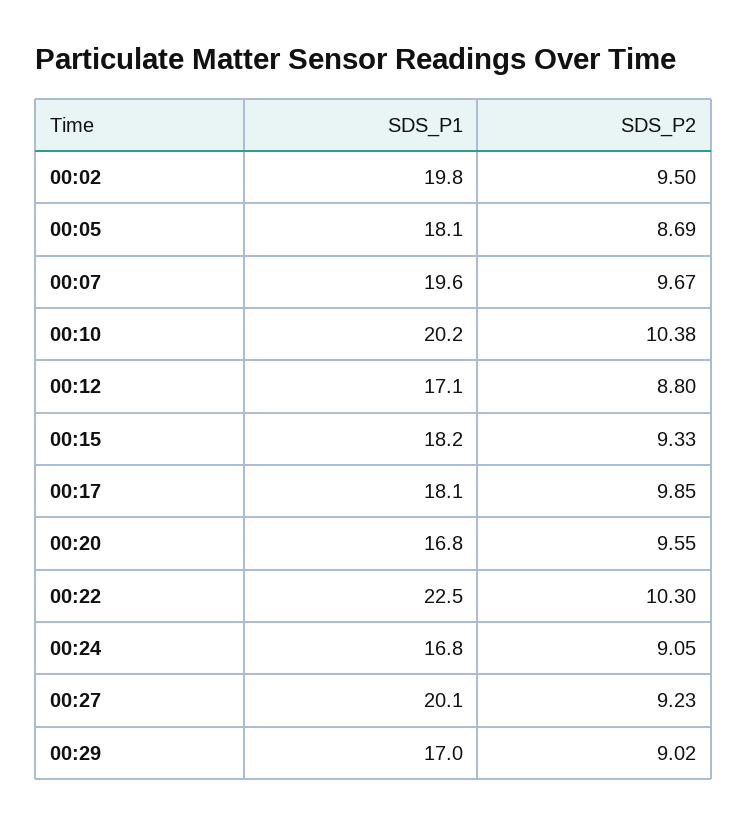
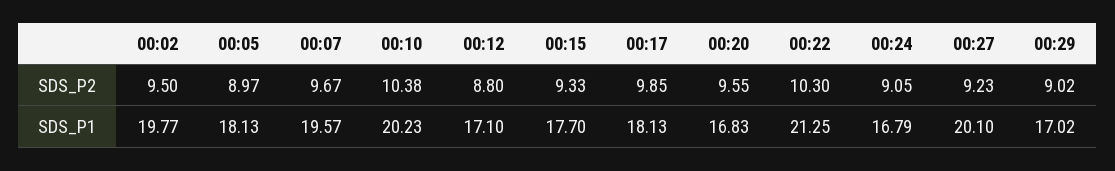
SDS_P2, 00:05: 8.69 -> 8.97
SDS_P1, 00:15: 18.2 -> 17.7
SDS_P1, 00:22: 22.5 -> 21.25

